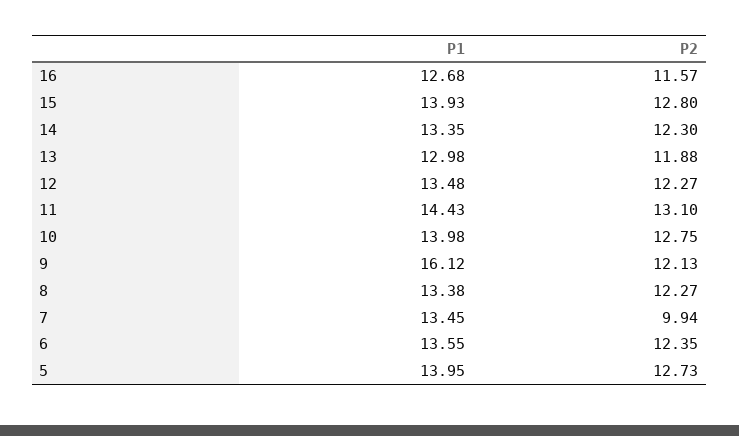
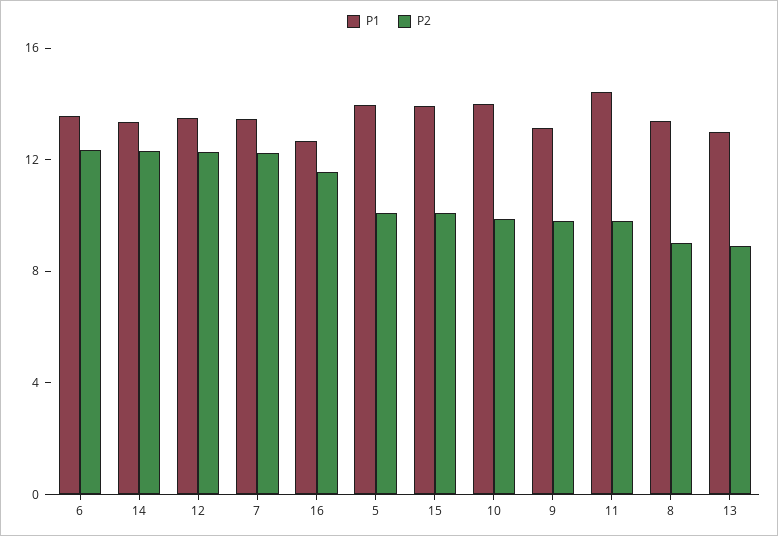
P2, 15: 12.8 -> 10
P2, 13: 11.88 -> 9
P2, 11: 13.1 -> 10
P2, 10: 12.75 -> 10
P1, 9: 16.12 -> 13
P2, 9: 12.13 -> 10
P2, 8: 12.27 -> 9
P2, 7: 9.94 -> 12
P2, 5: 12.73 -> 10

